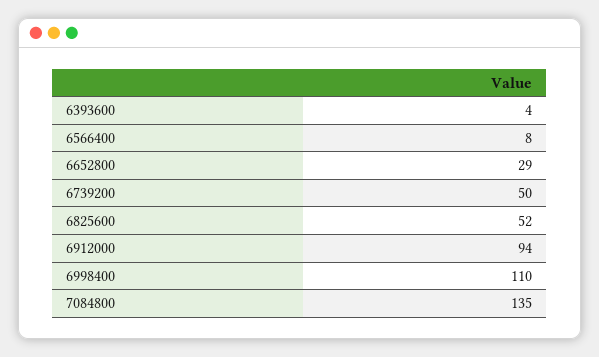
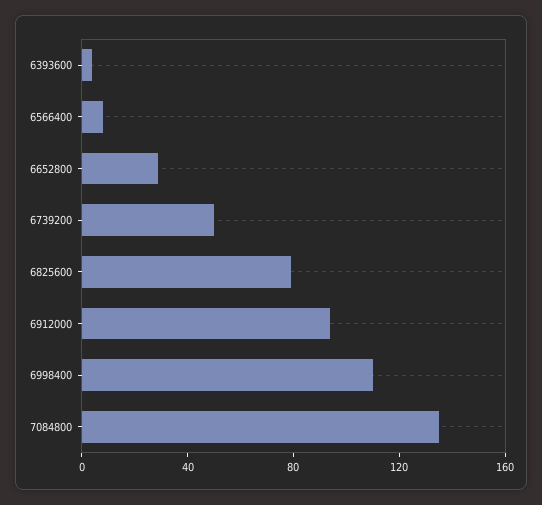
6825600: 52 -> 80

